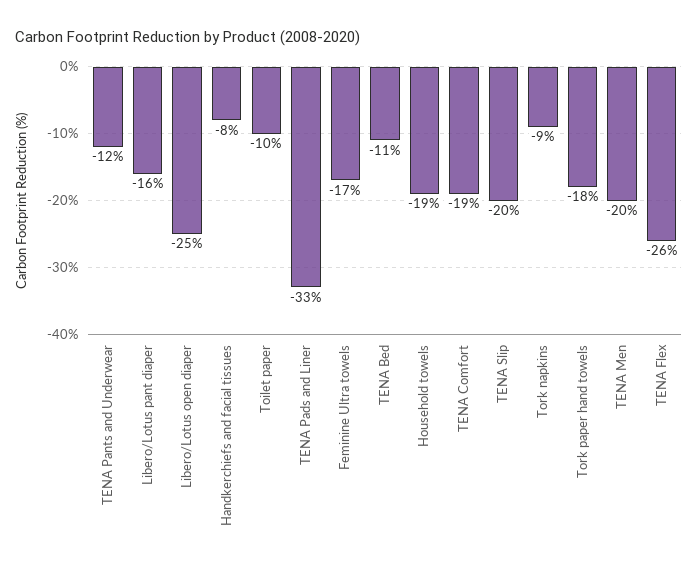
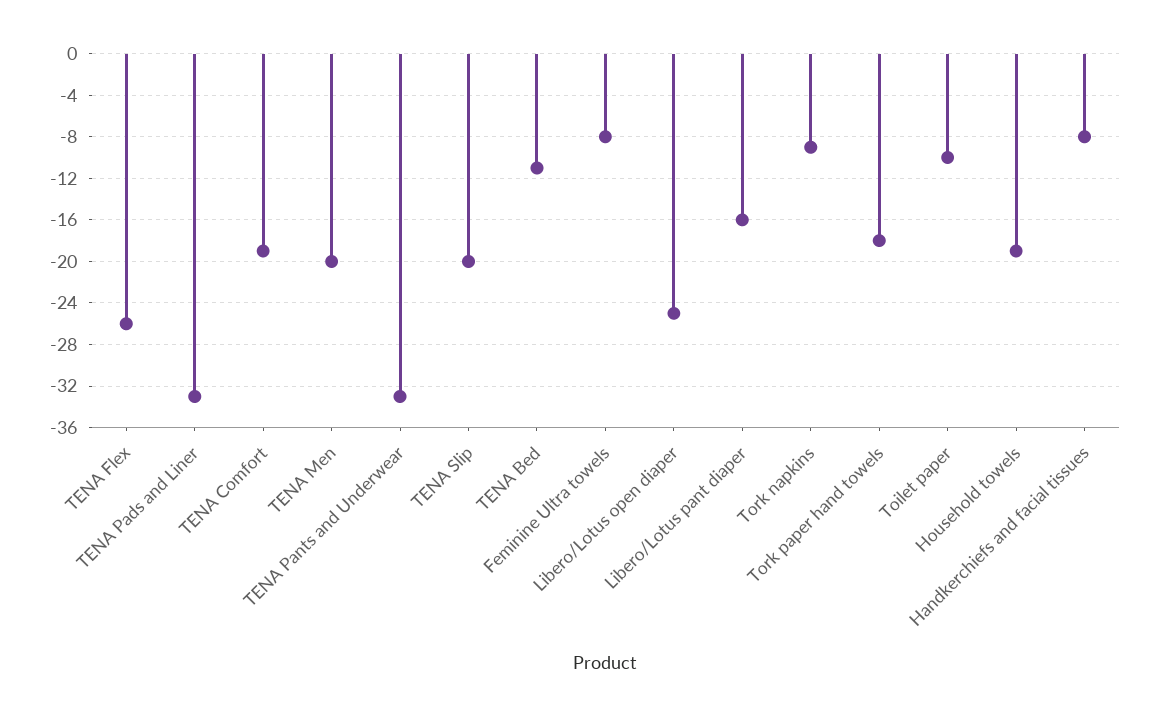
TENA Pants and Underwear: -12 -> -33
Feminine Ultra towels: -17 -> -8

